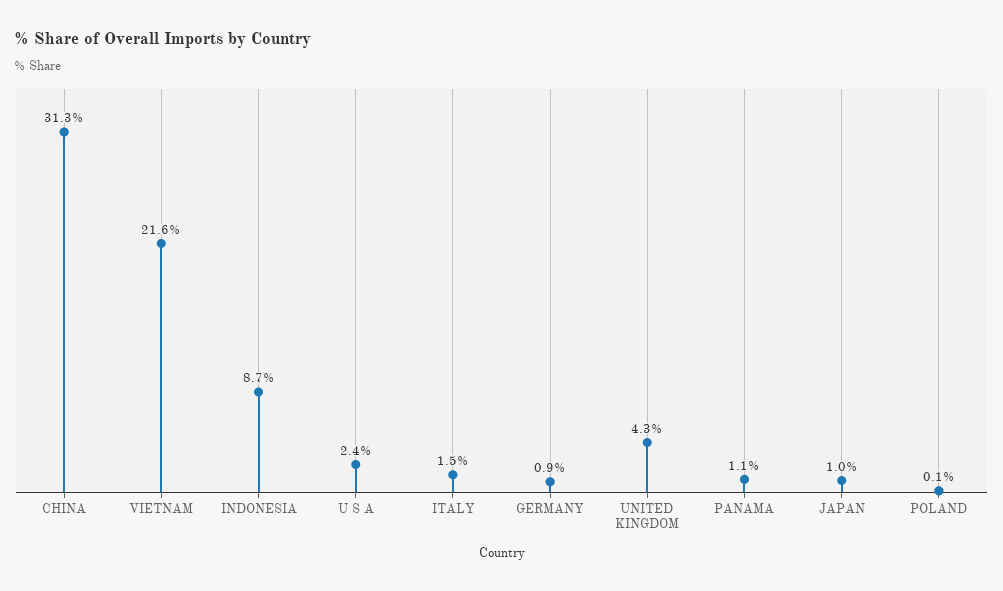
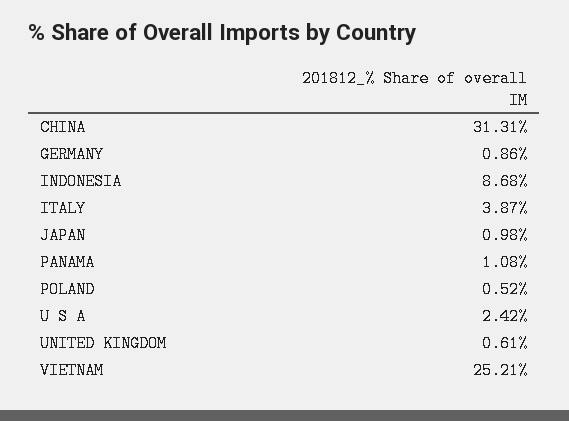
VIETNAM: 21.6 -> 25.21
ITALY: 1.5 -> 3.87
UNITED KINGDOM: 4.3 -> 0.61
POLAND: 0.1 -> 0.52

